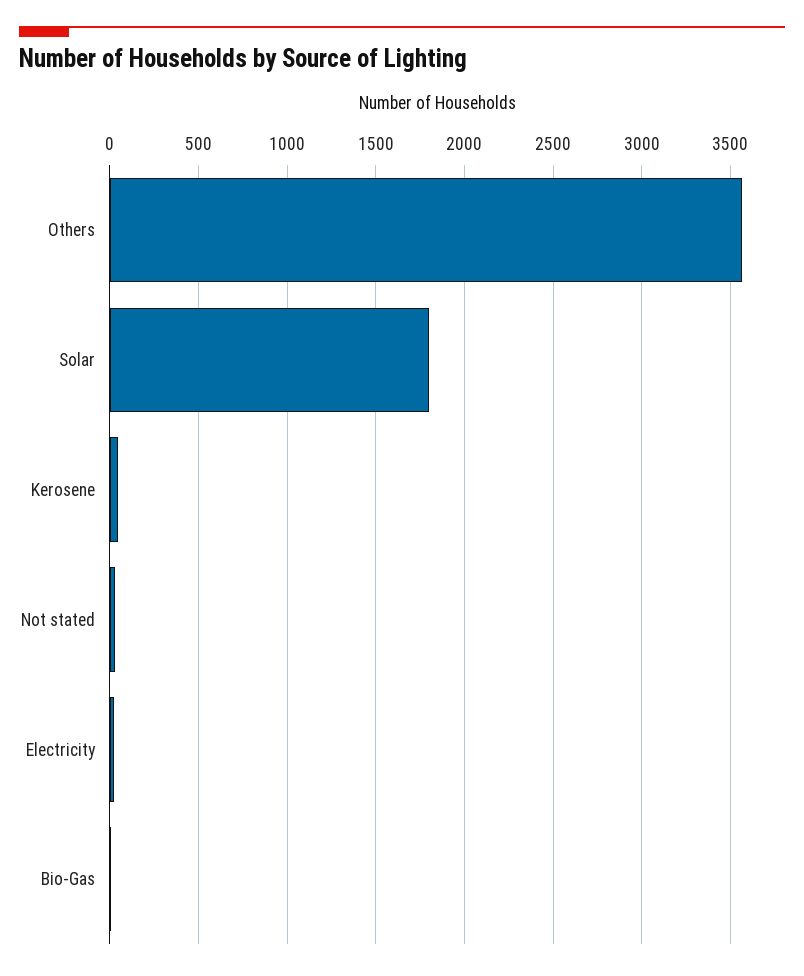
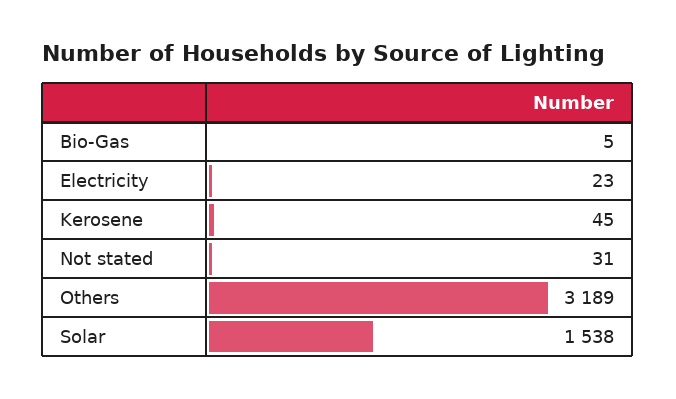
Others: 3550 -> 3189
Solar: 1800 -> 1538

